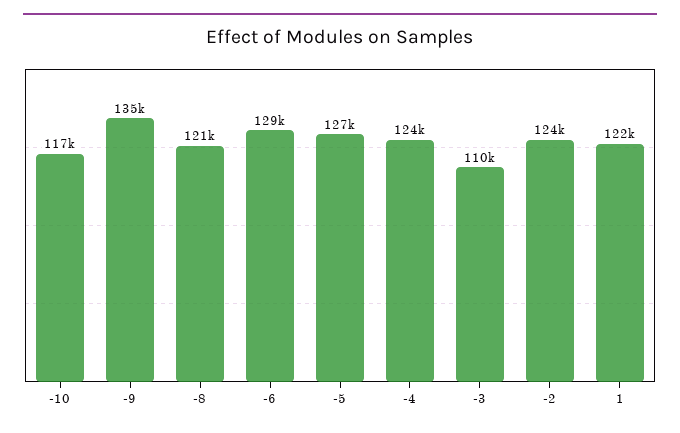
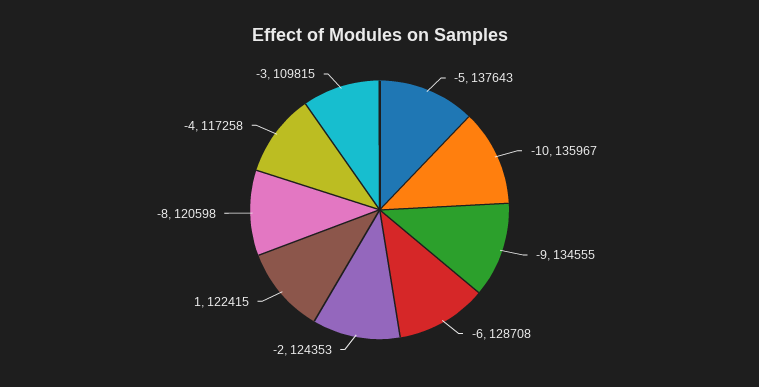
-10: 117000 -> 135967
-5: 127000 -> 137643
-4: 124000 -> 117258

